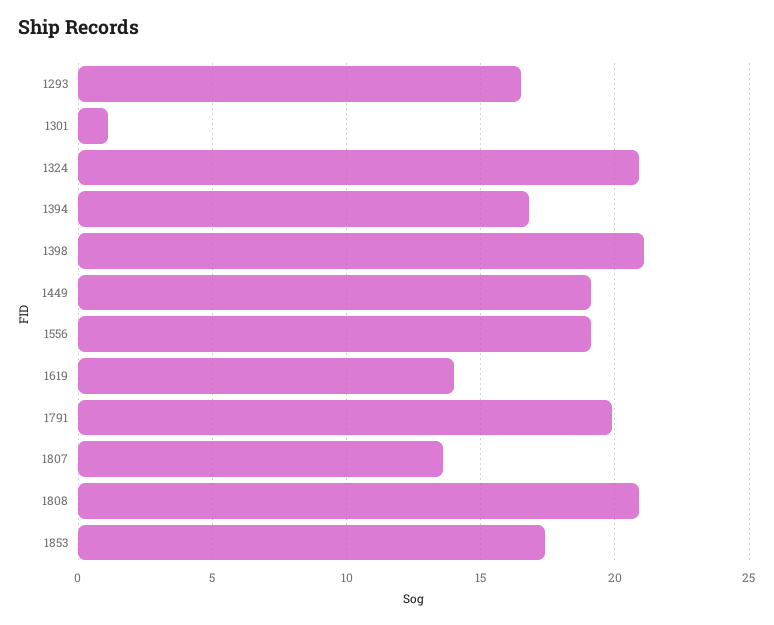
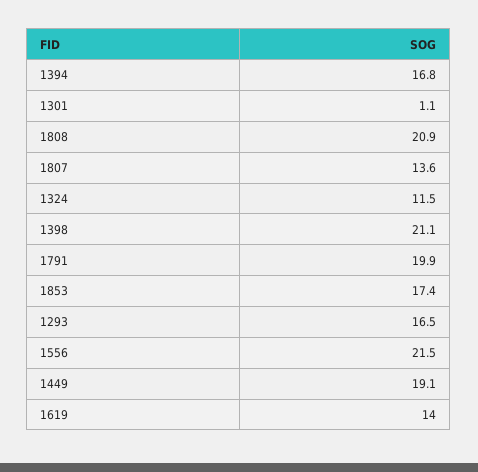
1324: 21 -> 11.5
1556: 19 -> 21.5

